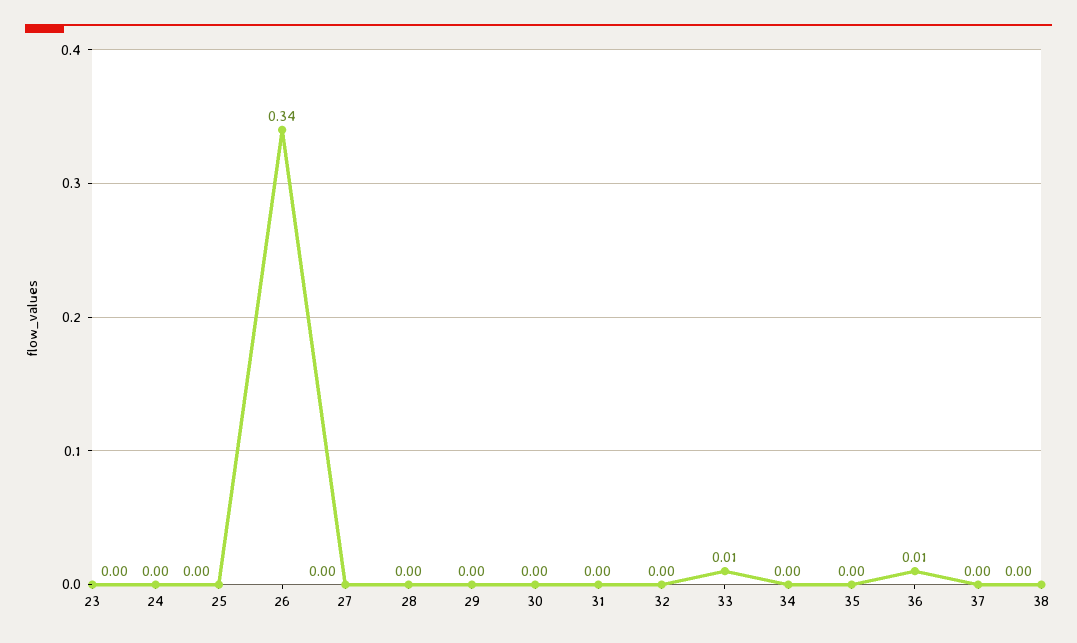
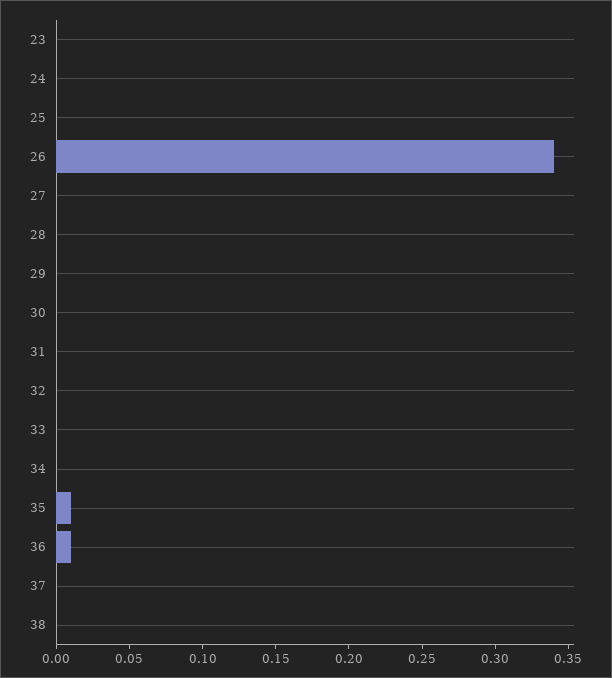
33: 0.01 -> 0
35: 0 -> 0.01

